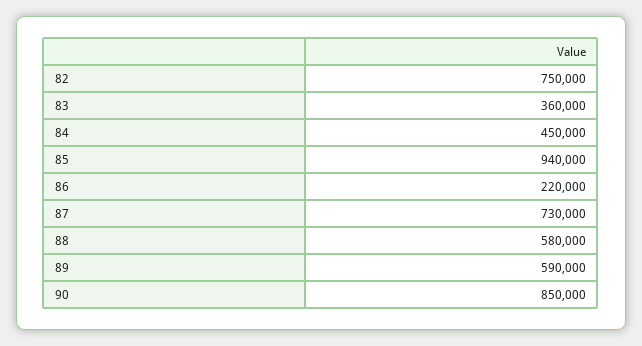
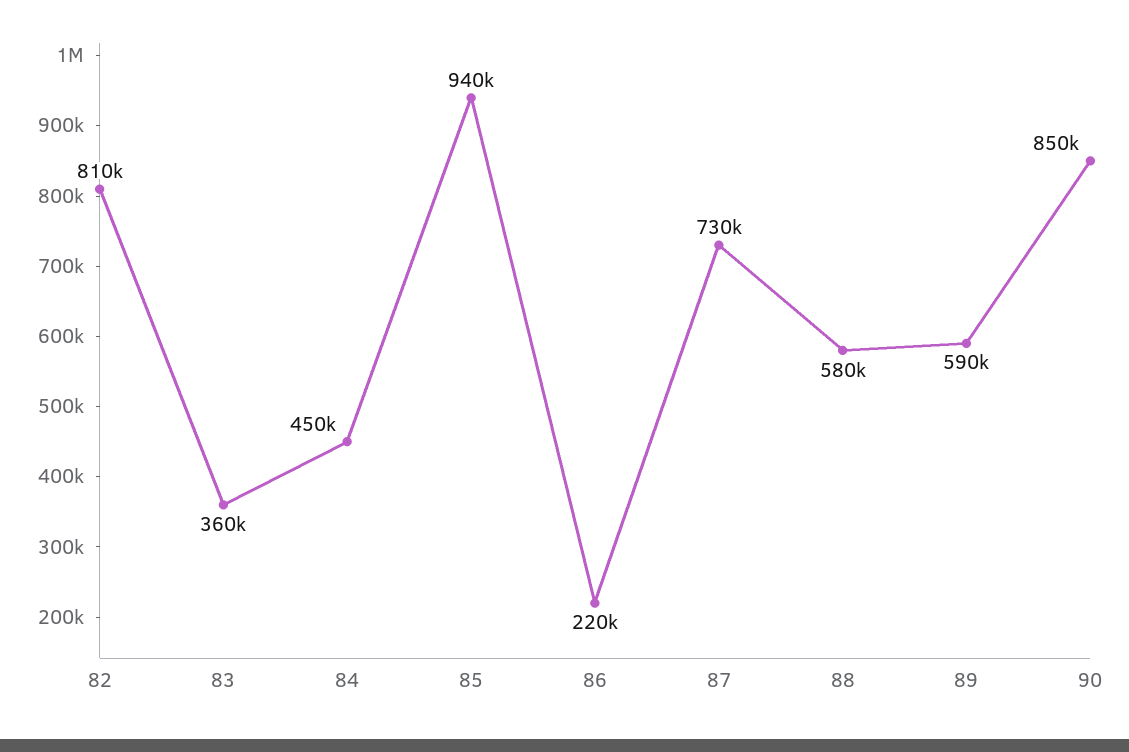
82: 750000 -> 810000

